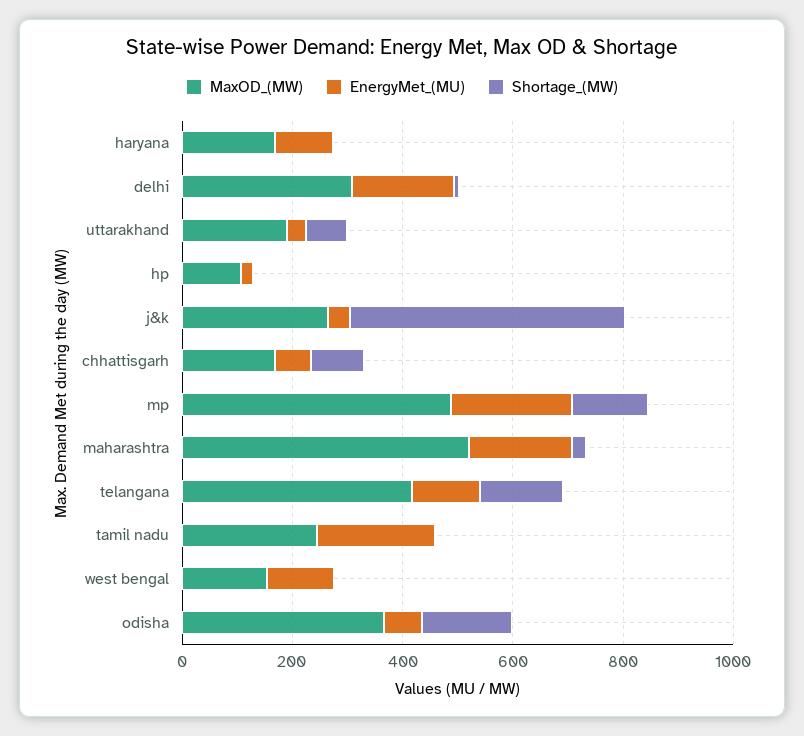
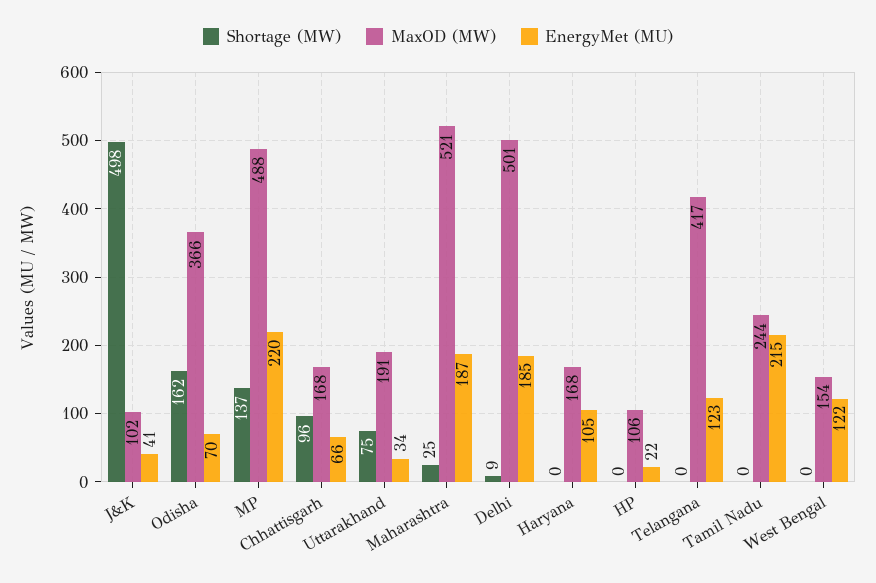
MaxOD_(MW), delhi: 300 -> 501
MaxOD_(MW), j&k: 250 -> 102
Shortage_(MW), telangana: 150 -> 0

